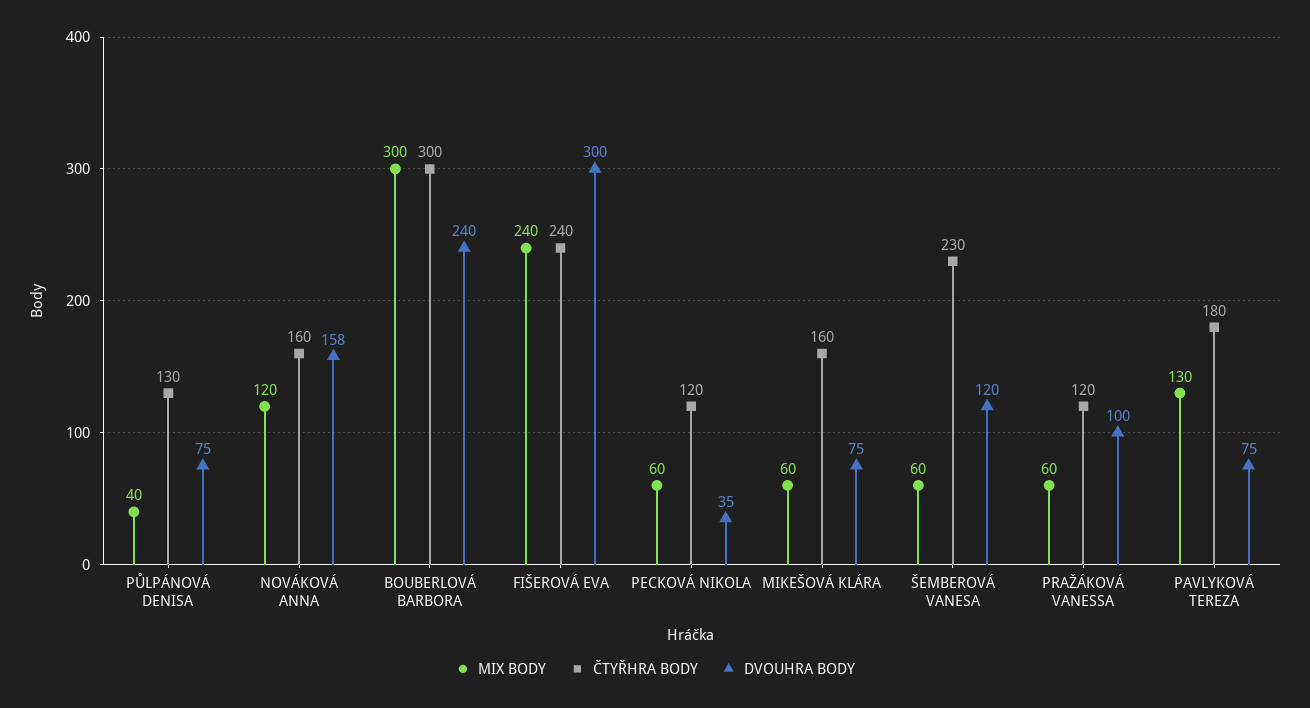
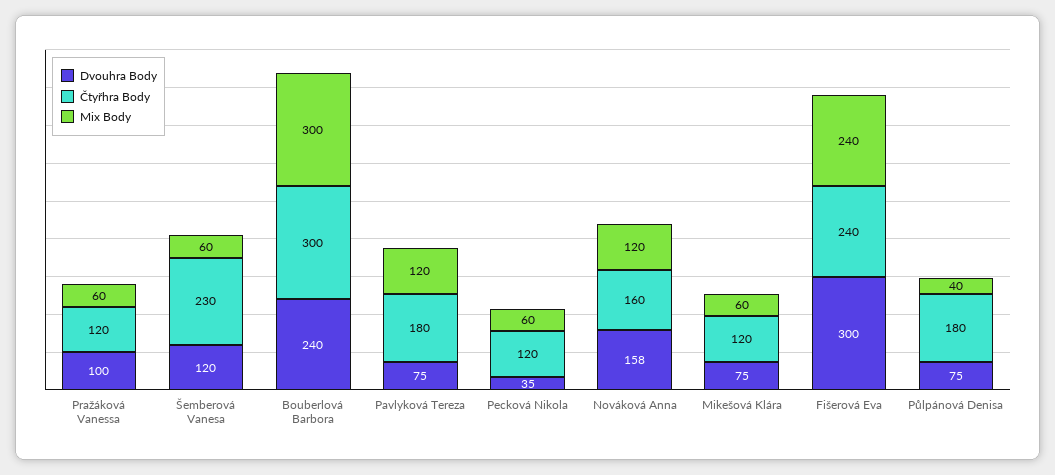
ČTYŘHRA BODY, PŮLPÁNOVÁ DENISA: 130 -> 180
ČTYŘHRA BODY, MIKEŠOVÁ KLÁRA: 160 -> 120
MIX BODY, PAVLYKOVÁ TEREZA: 130 -> 120

